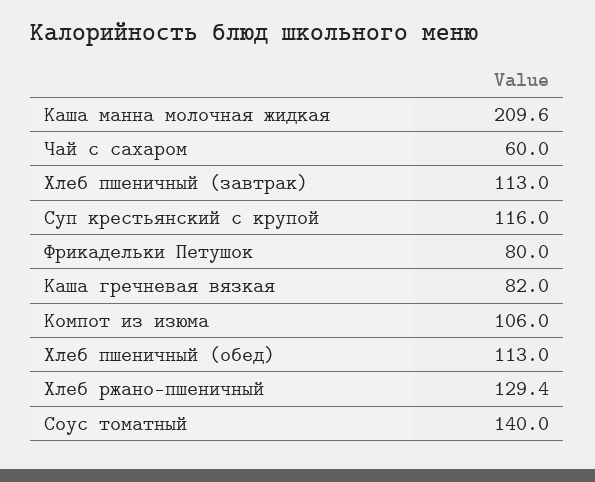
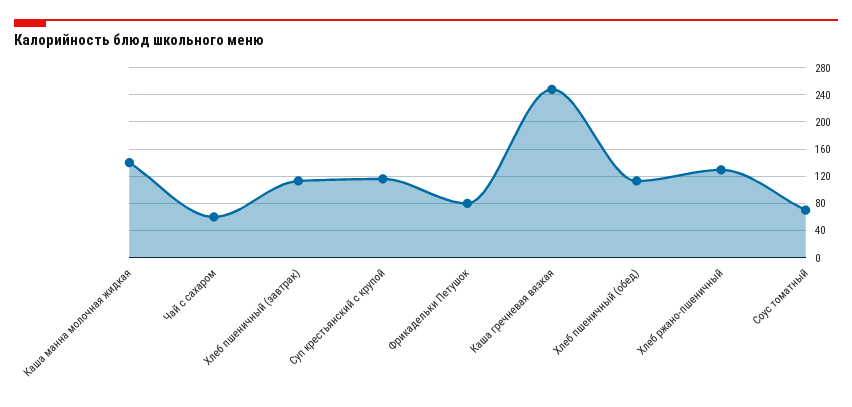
Каша манна молочная жидкая: 209.6 -> 140
Каша гречневая вязкая: 82 -> 250
Компот из изюма: 106 -> none
Соус томатный: 140 -> 70

